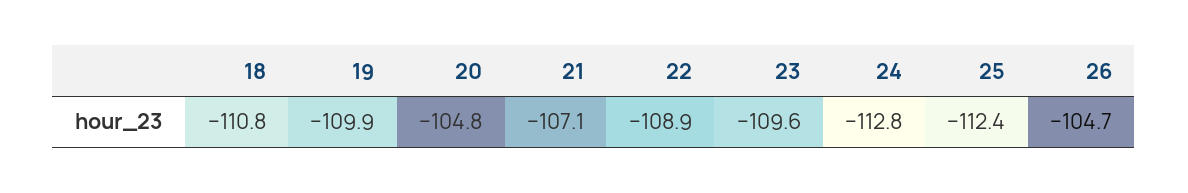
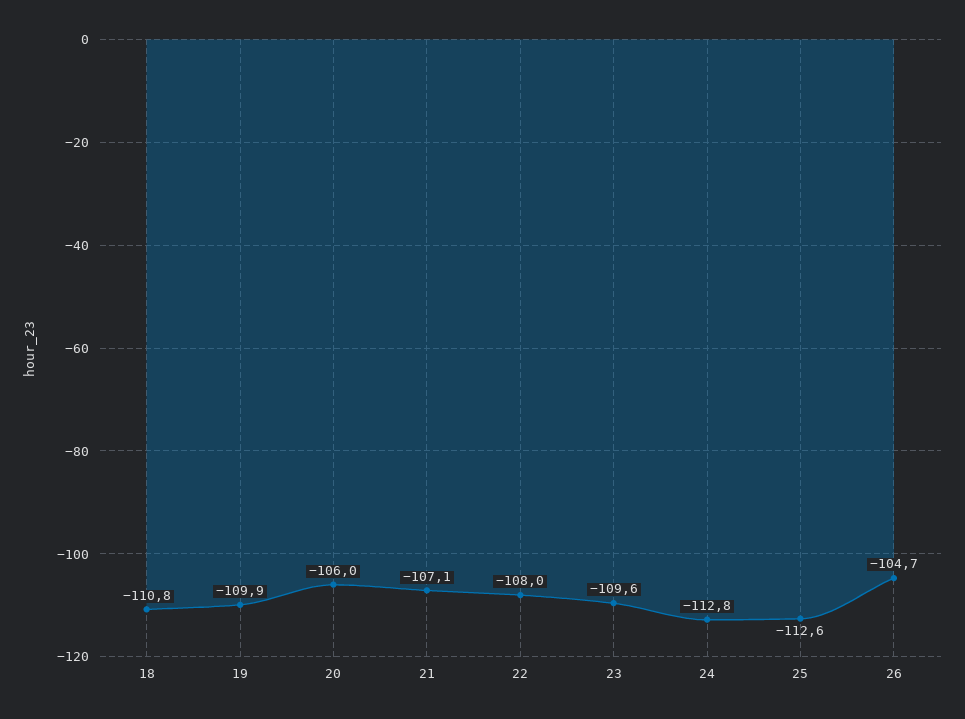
20: -104.8 -> -106
22: -108.9 -> -108
25: -112.4 -> -112.6

